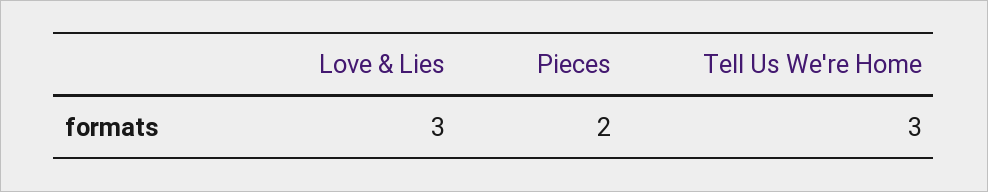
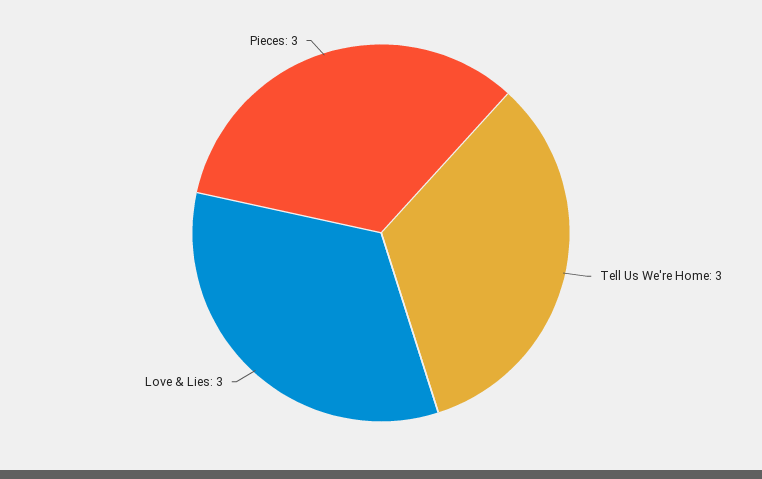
Pieces: 2 -> 3

